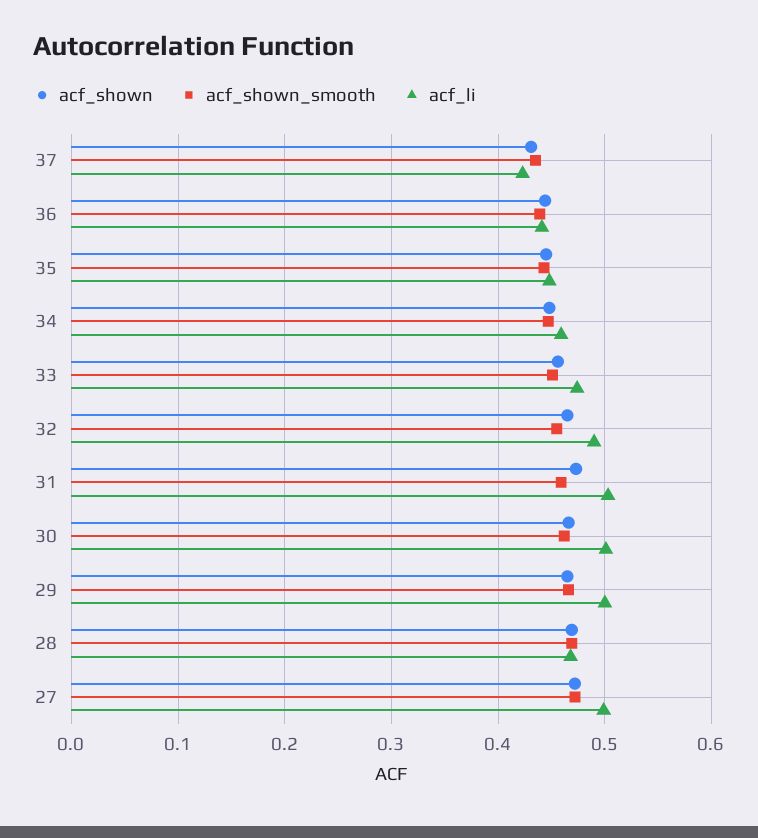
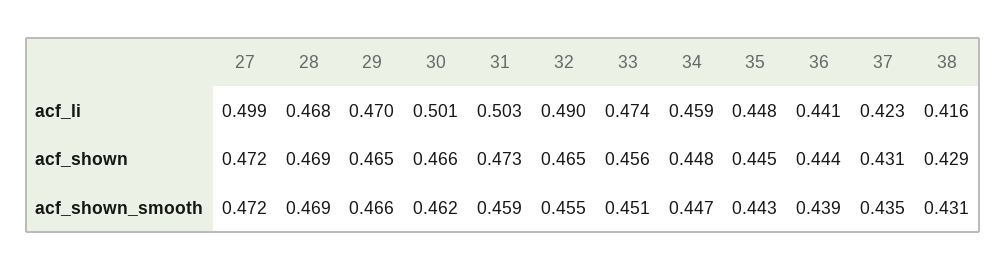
acf_li, 29: 0.5 -> 0.47
acf_li, 38: none -> 0.416
acf_shown, 38: none -> 0.429
acf_shown_smooth, 38: none -> 0.431

